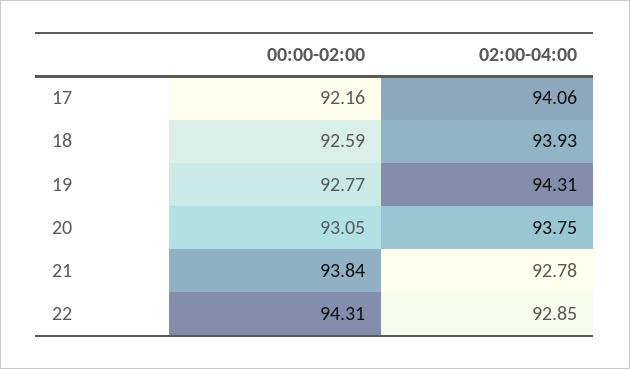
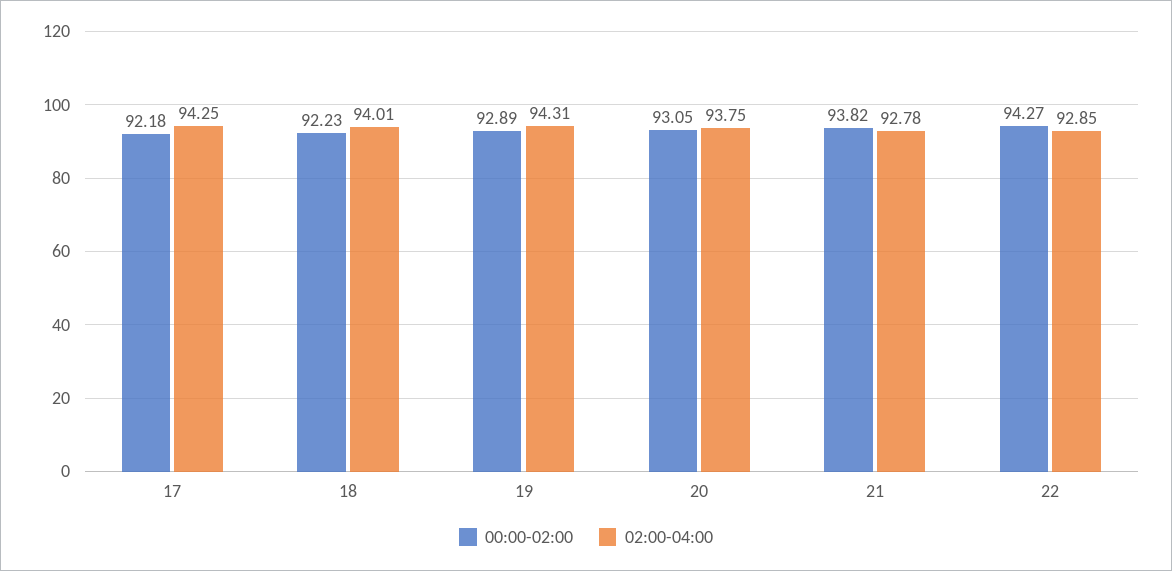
00:00-02:00, 17: 92.16 -> 92.18
02:00-04:00, 17: 94.06 -> 94.25
00:00-02:00, 18: 92.59 -> 92.23
02:00-04:00, 18: 93.93 -> 94.01
00:00-02:00, 19: 92.77 -> 92.89
00:00-02:00, 21: 93.84 -> 93.82
00:00-02:00, 22: 94.31 -> 94.27

